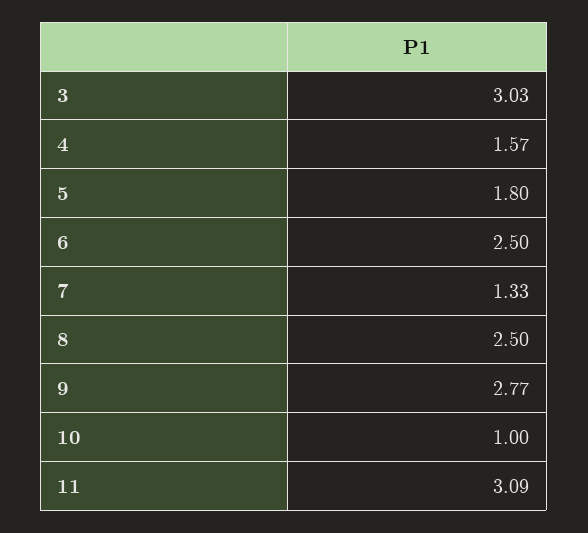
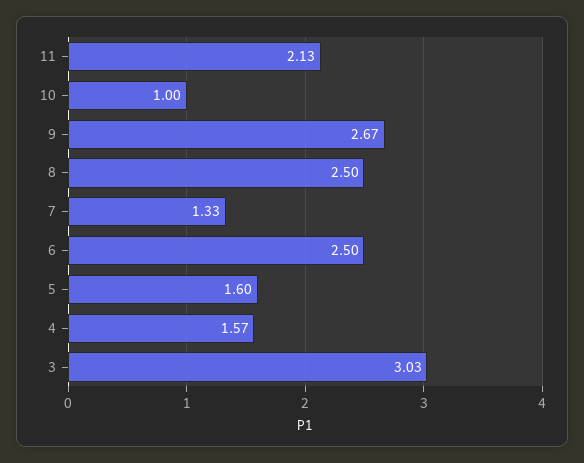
5: 1.8 -> 1.6
9: 2.77 -> 2.67
11: 3.09 -> 2.13

